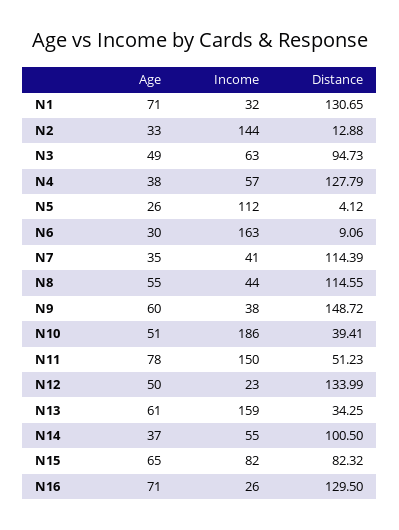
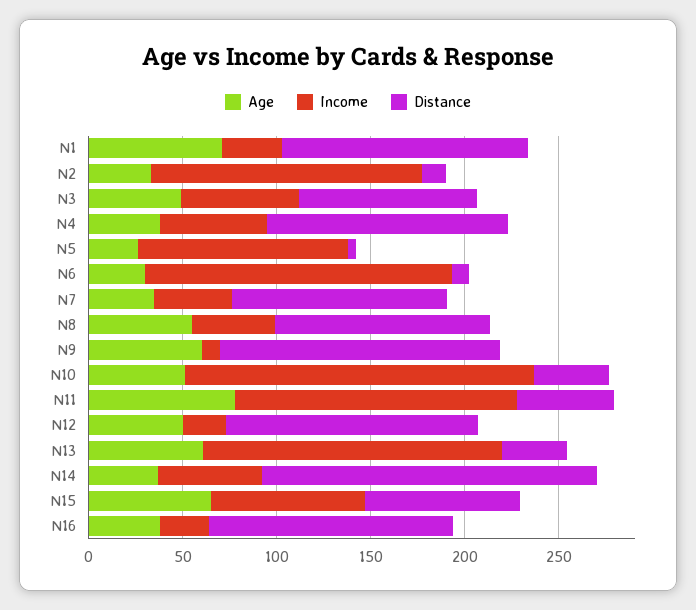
Income, N9: 38 -> 10
Distance, N14: 100.5 -> 180
Age, N16: 71 -> 40

